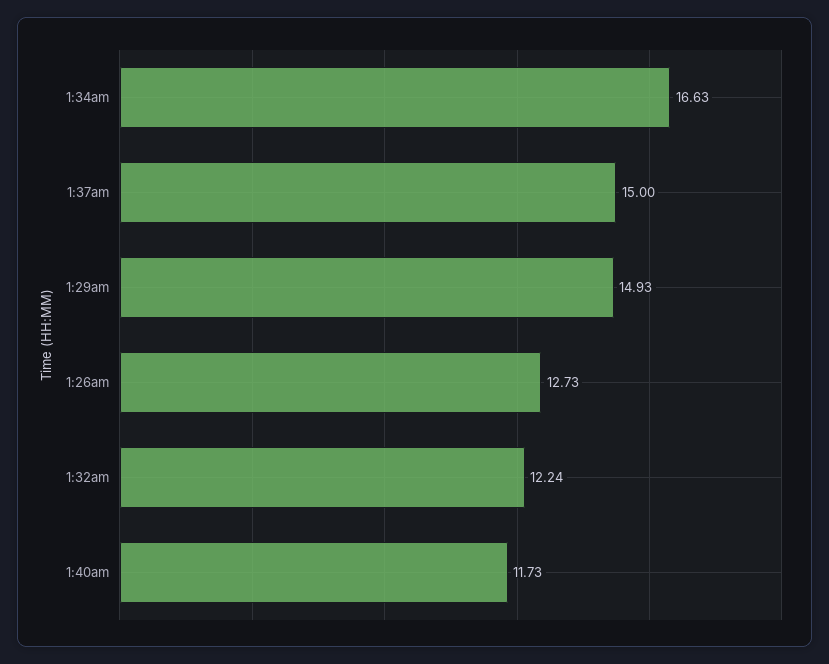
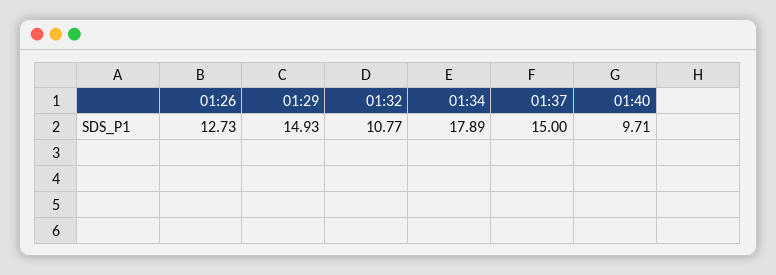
1:34am: 16.63 -> 17.89
1:32am: 12.24 -> 10.77
1:40am: 11.73 -> 9.71

